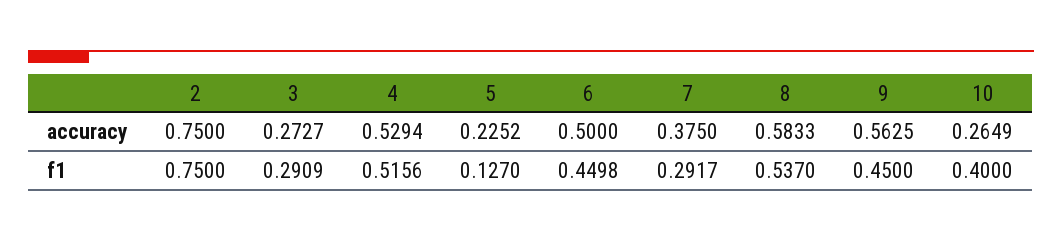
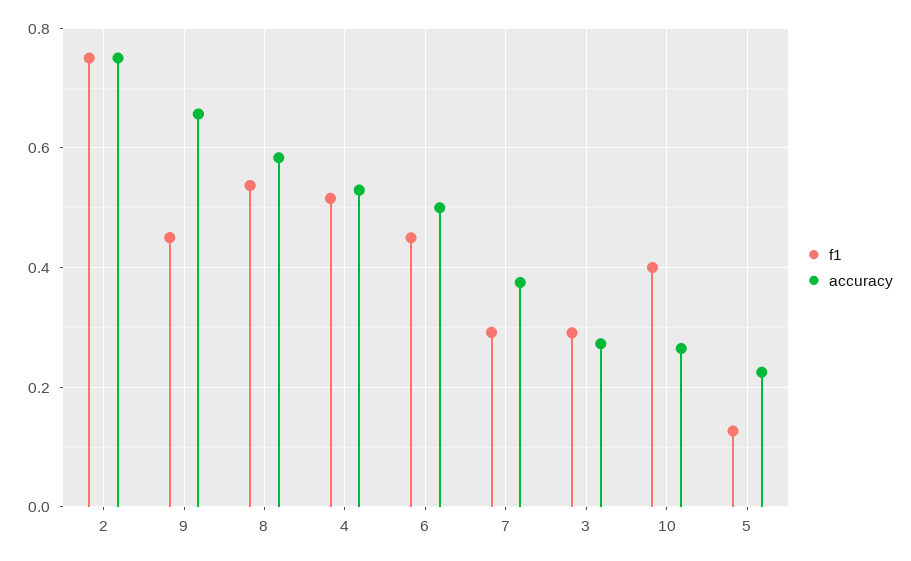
accuracy, 9: 0.5625 -> 0.66

